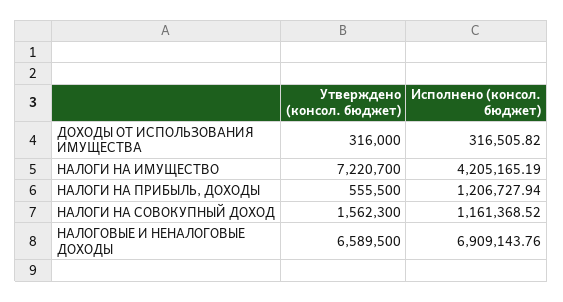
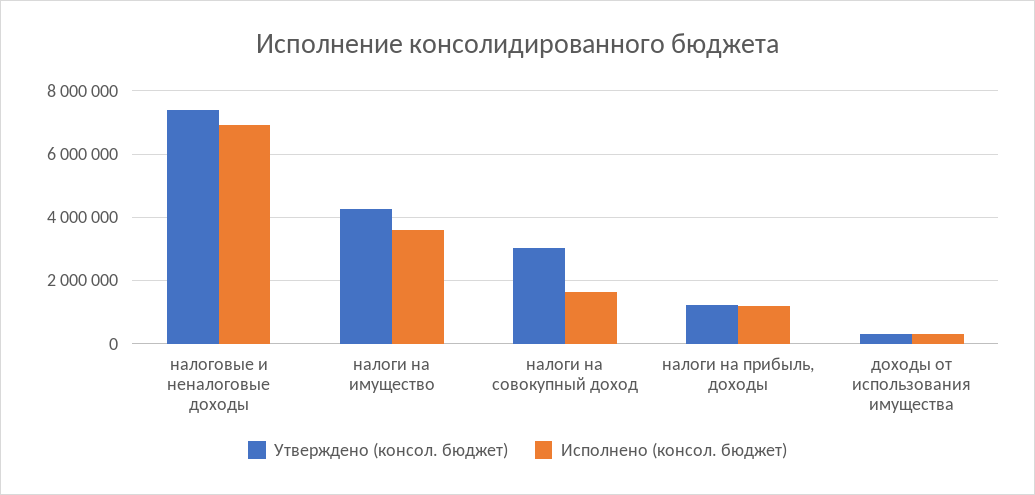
Утверждено (консол. бюджет), НАЛОГИ НА ИМУЩЕСТВО: 7220700 -> 4200000
Исполнено (консол. бюджет), НАЛОГИ НА ИМУЩЕСТВО: 4205165.19 -> 3600000
Утверждено (консол. бюджет), НАЛОГИ НА ПРИБЫЛЬ, ДОХОДЫ: 555500 -> 1200000
Утверждено (консол. бюджет), НАЛОГИ НА СОВОКУПНЫЙ ДОХОД: 1562300 -> 3000000
Исполнено (консол. бюджет), НАЛОГИ НА СОВОКУПНЫЙ ДОХОД: 1161368.52 -> 1600000
Утверждено (консол. бюджет), НАЛОГОВЫЕ И НЕНАЛОГОВЫЕ ДОХОДЫ: 6589500 -> 7400000

